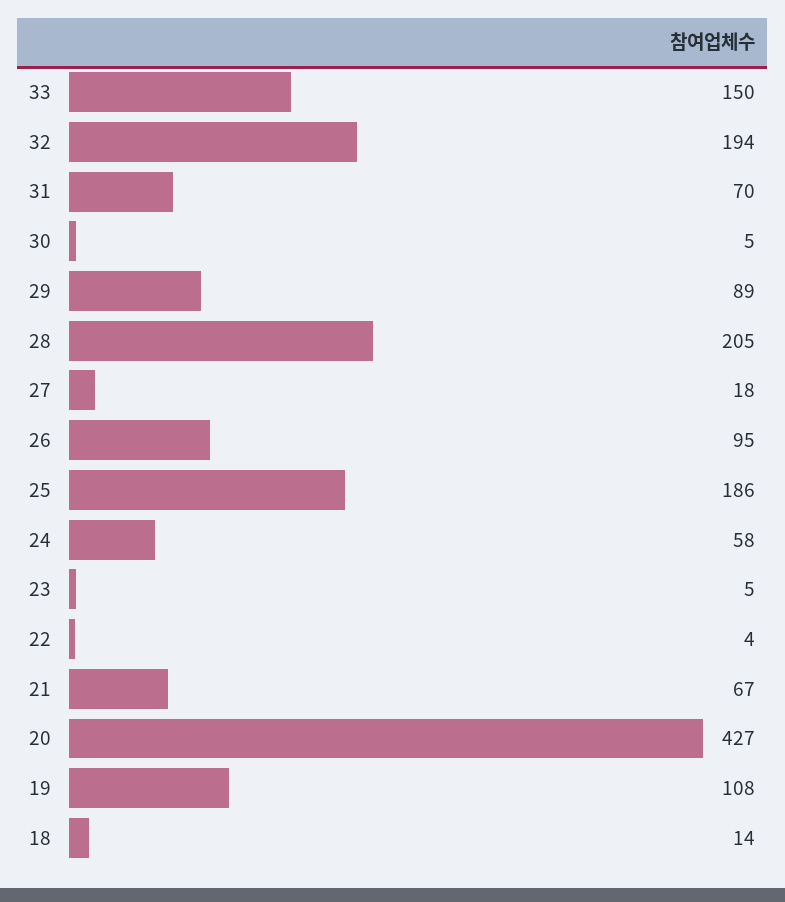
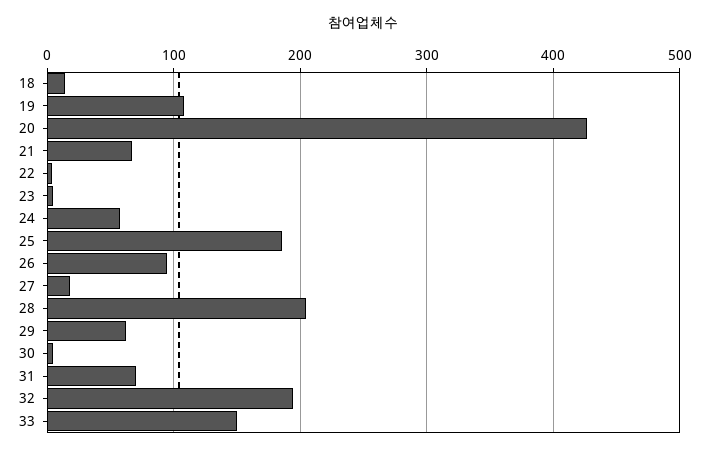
29: 89 -> 60

